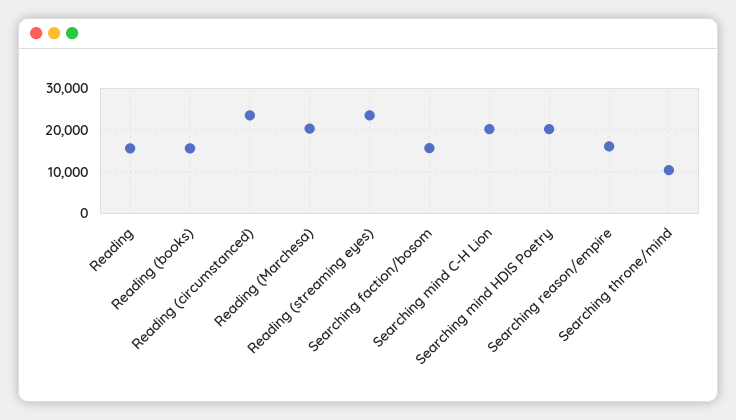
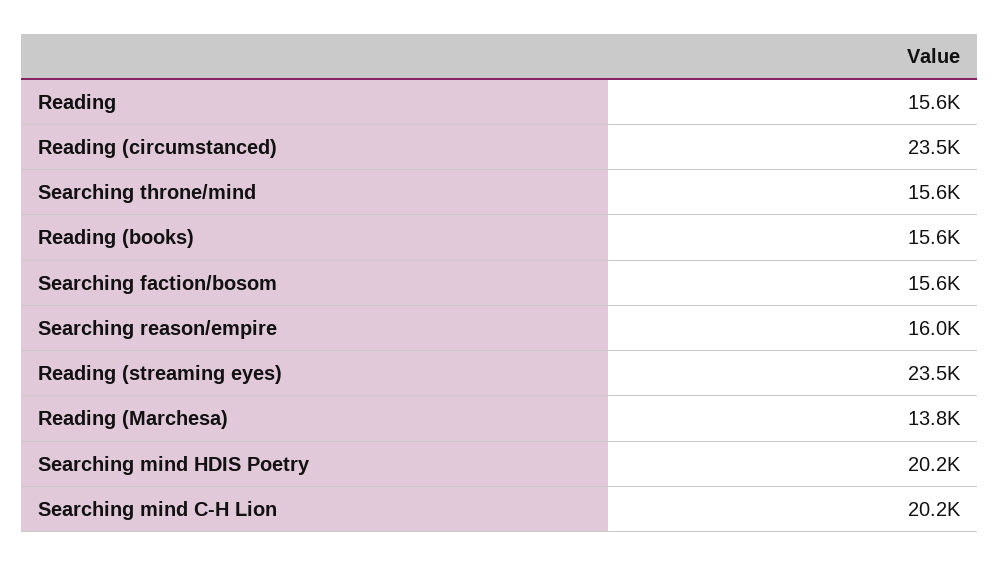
Reading (Marchesa): 20000 -> 13800
Searching throne/mind: 10000 -> 15600

